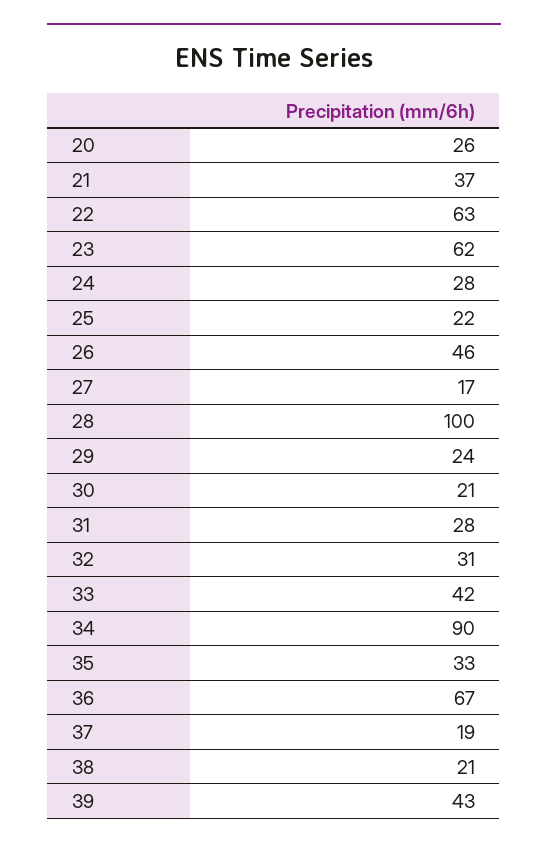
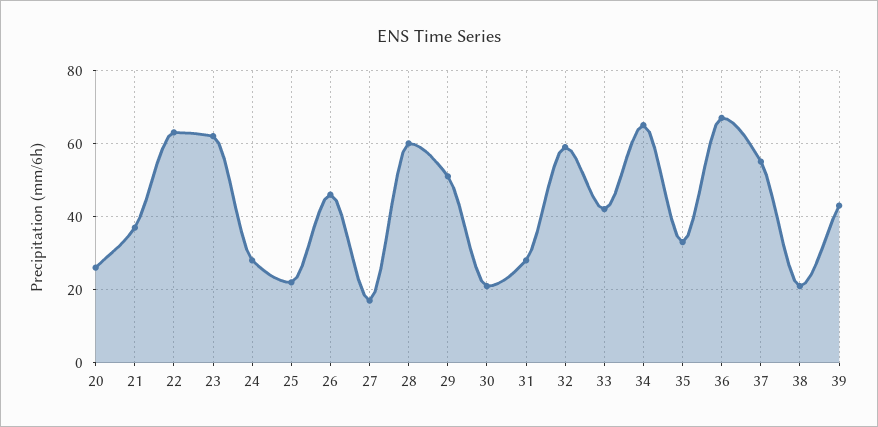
28: 100 -> 60
29: 24 -> 50
32: 31 -> 60
34: 90 -> 65
37: 19 -> 55

